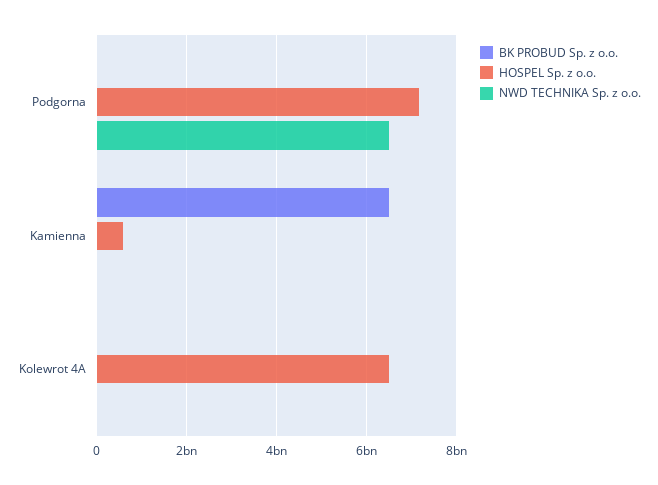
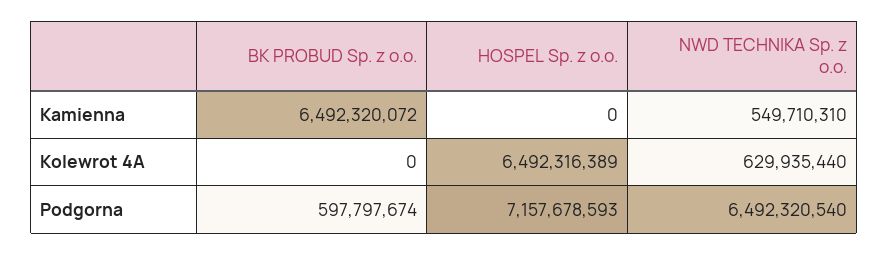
BK PROBUD Sp. z o.o., Podgorna: 0 -> 597797674
HOSPEL Sp. z o.o., Kamienna: 600000000 -> 0
NWD TECHNIKA Sp. z o.o., Kamienna: 0 -> 549710310
NWD TECHNIKA Sp. z o.o., Kolewrot 4A: 0 -> 629935440

